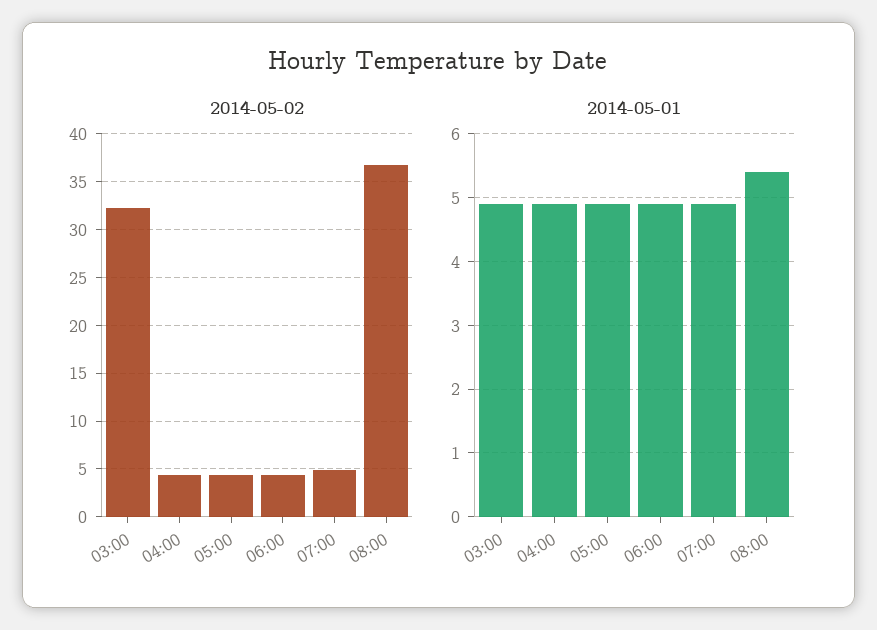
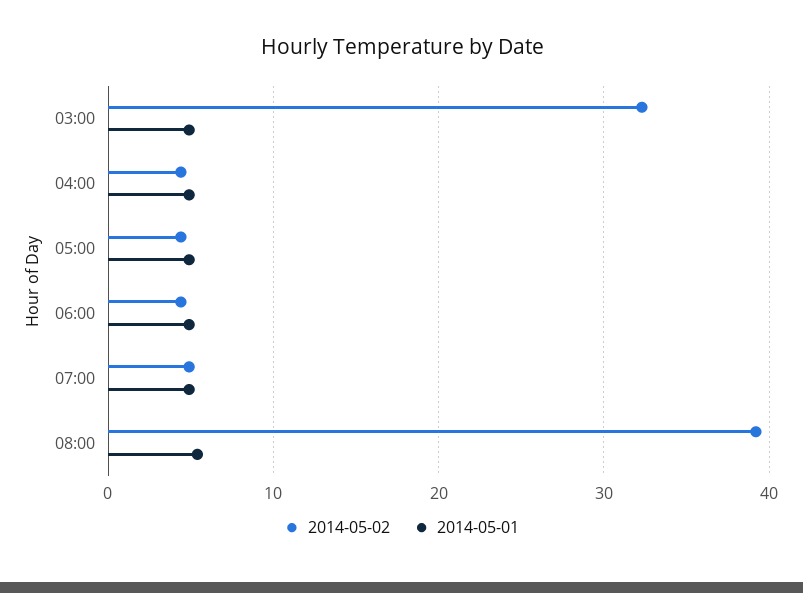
2014-05-02, 08:00: 37 -> 39

